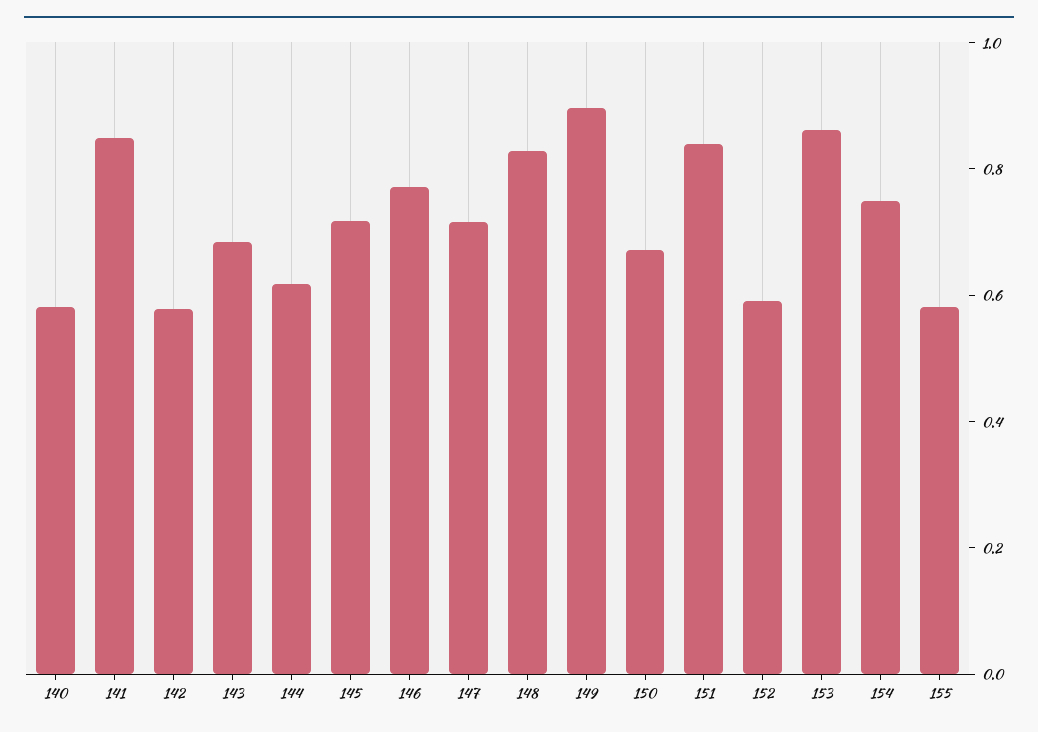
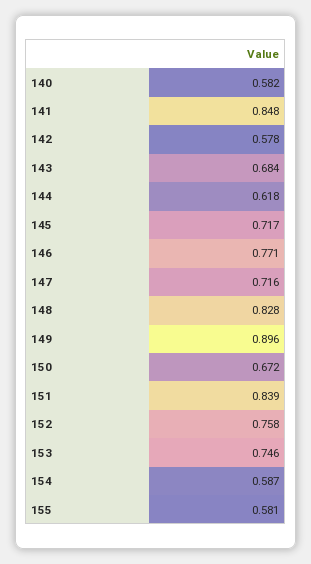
152: 0.6 -> 0.758
153: 0.85 -> 0.746
154: 0.75 -> 0.587

